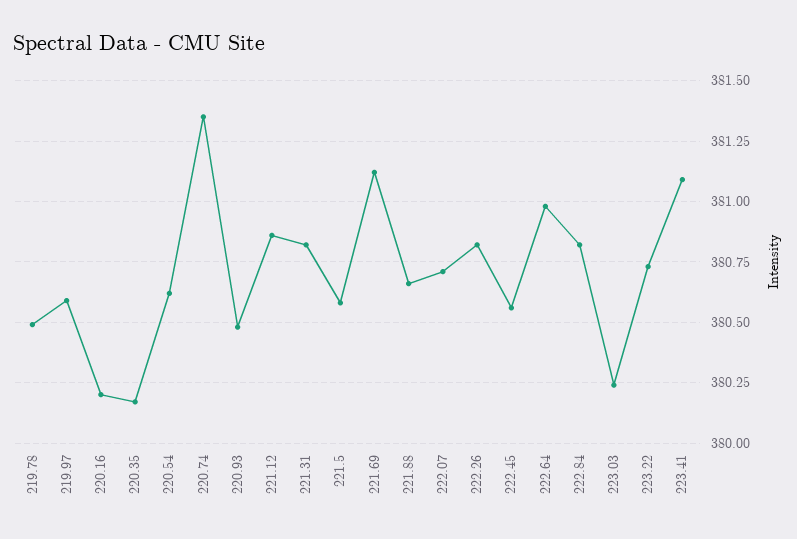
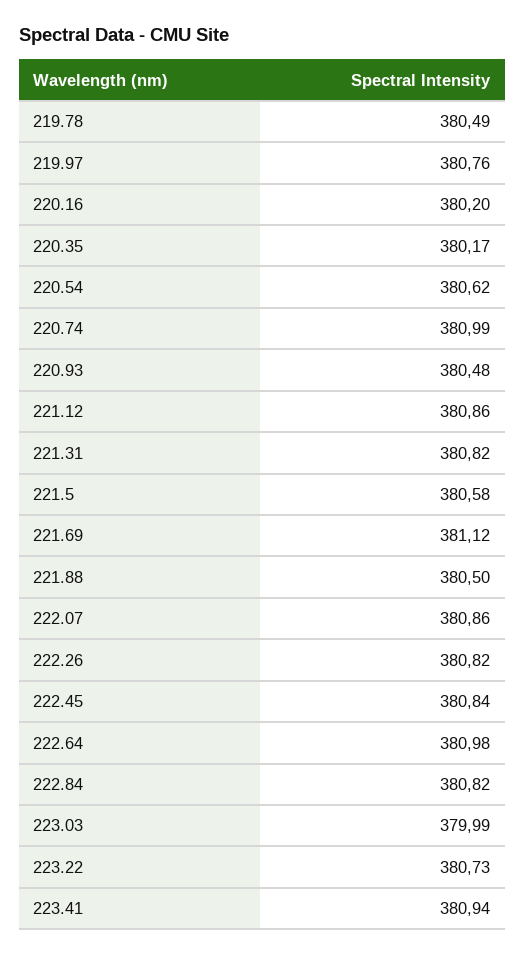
219.97: 380.6 -> 380.76
220.74: 381.35 -> 380.99
221.88: 380.65 -> 380.5
222.07: 380.7 -> 380.86
222.45: 380.55 -> 380.84
223.03: 380.25 -> 379.99
223.41: 381.1 -> 380.94

